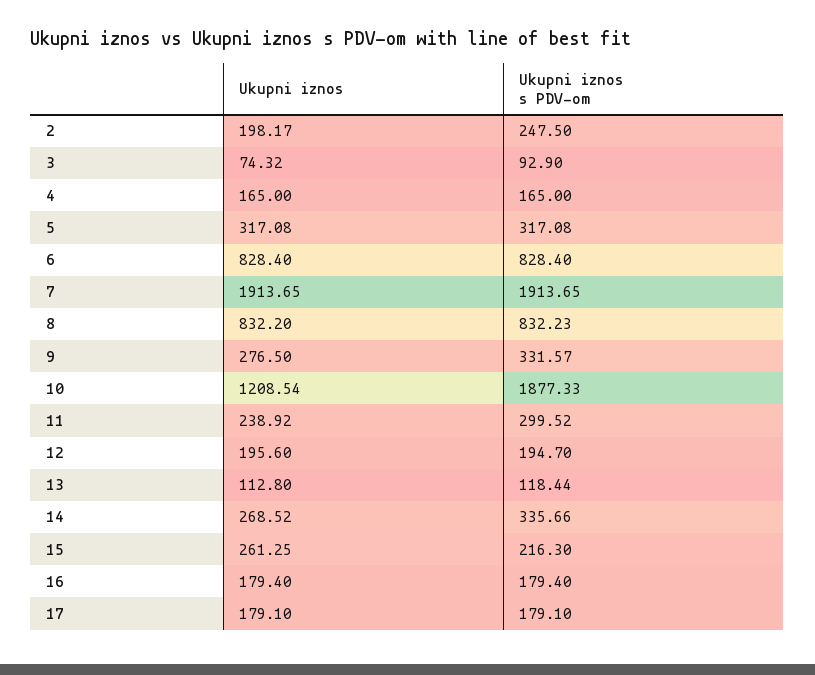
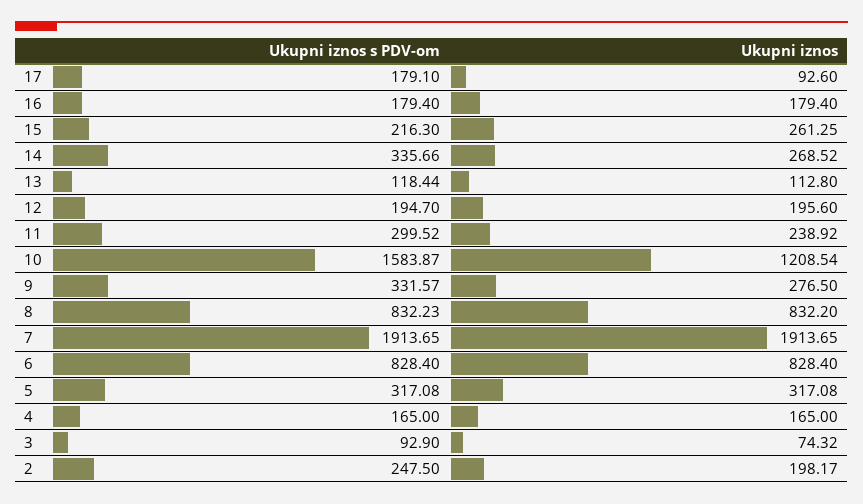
Ukupni iznos s PDV-om, 10: 1877.33 -> 1583.87
Ukupni iznos, 17: 179.1 -> 92.6

